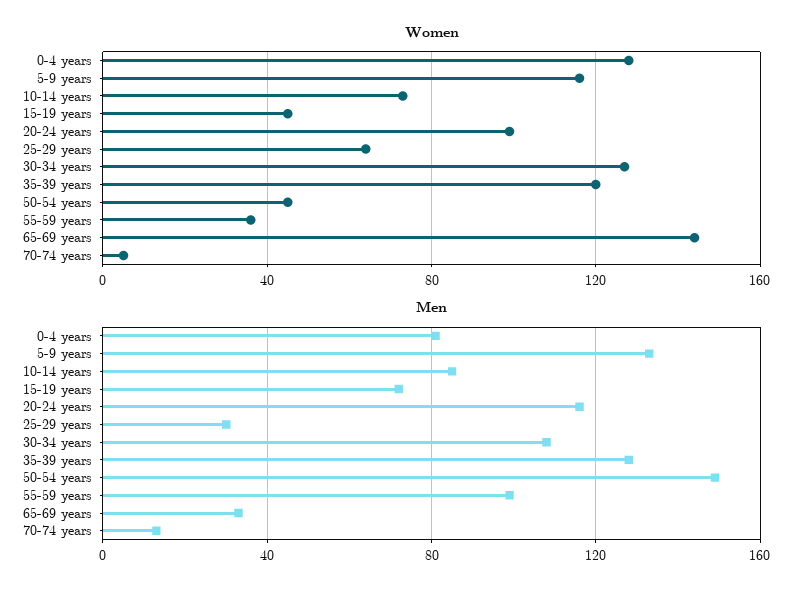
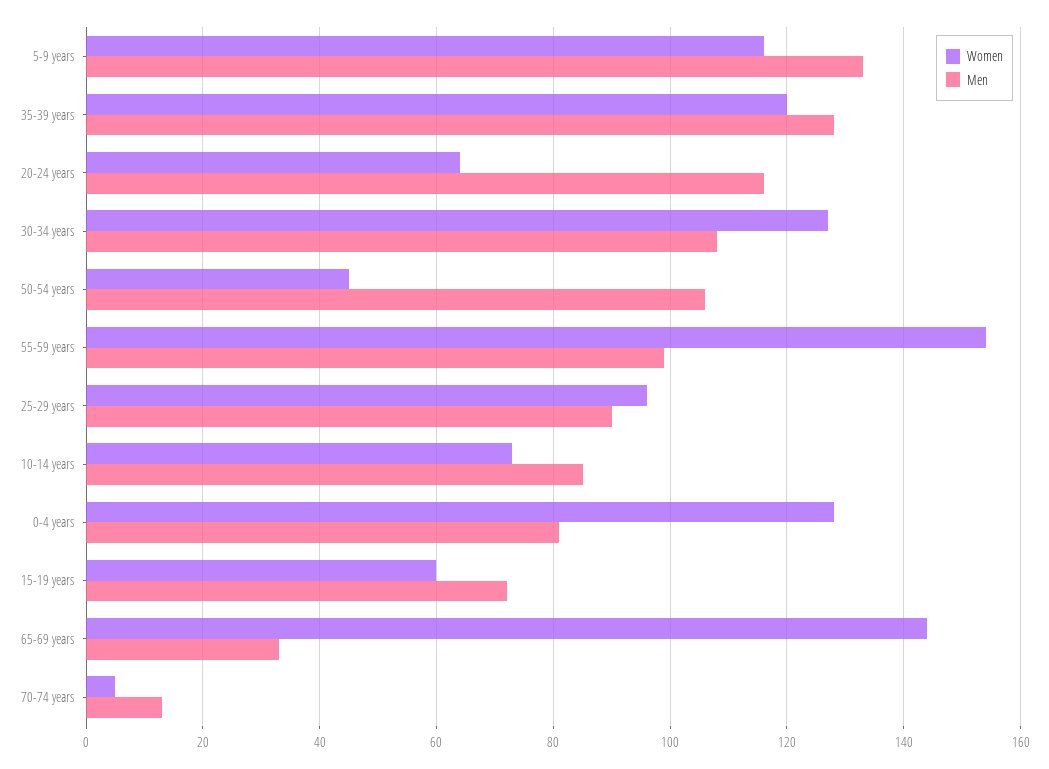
Women, 15-19 years: 45 -> 60
Women, 20-24 years: 100 -> 65
Women, 25-29 years: 65 -> 95
Women, 55-59 years: 35 -> 155
Men, 25-29 years: 30 -> 90
Men, 50-54 years: 150 -> 105

